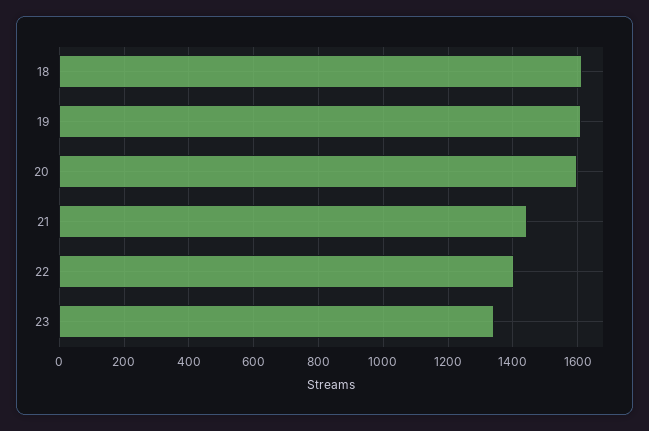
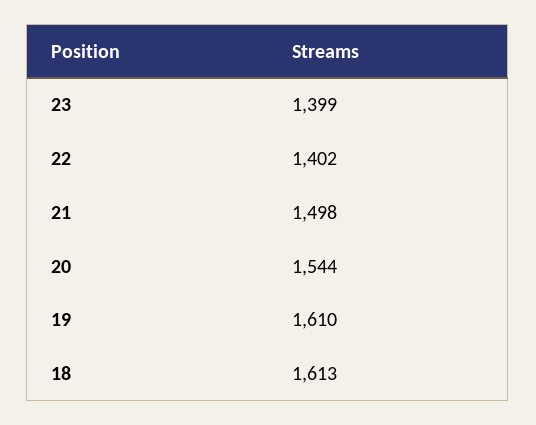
20: 1600 -> 1544
21: 1440 -> 1498
23: 1340 -> 1399

